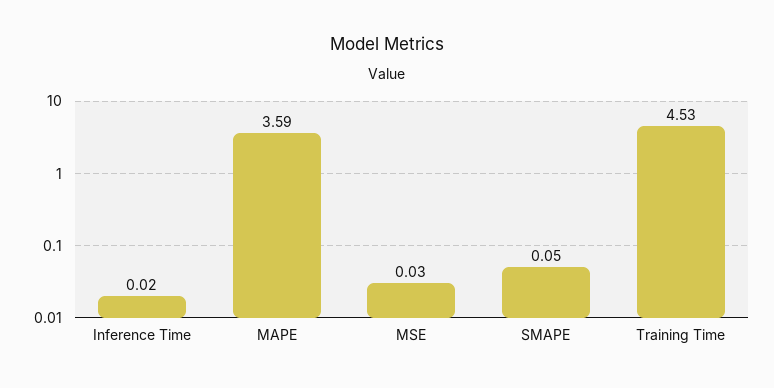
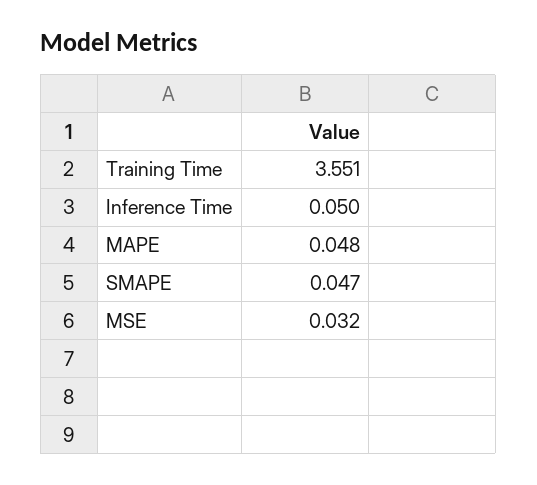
Inference Time: 0.02 -> 0.05
MAPE: 3.59 -> 0.048
Training Time: 4.53 -> 3.551

